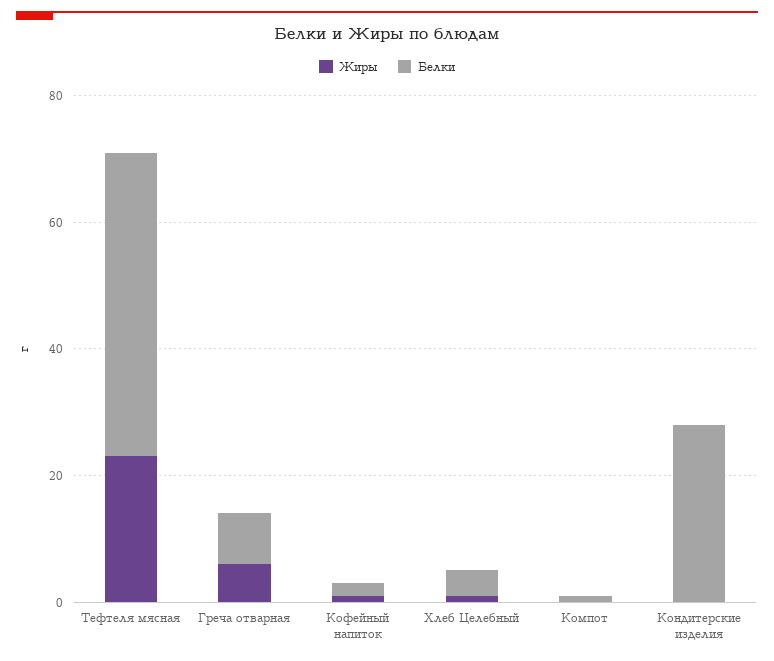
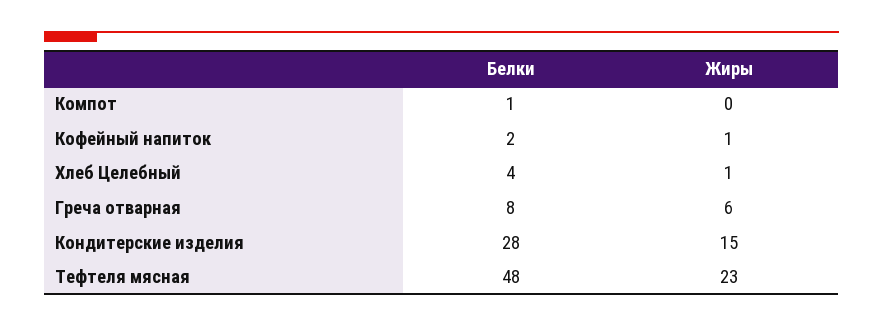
Жиры, Кондитерские изделия: 0 -> 15

